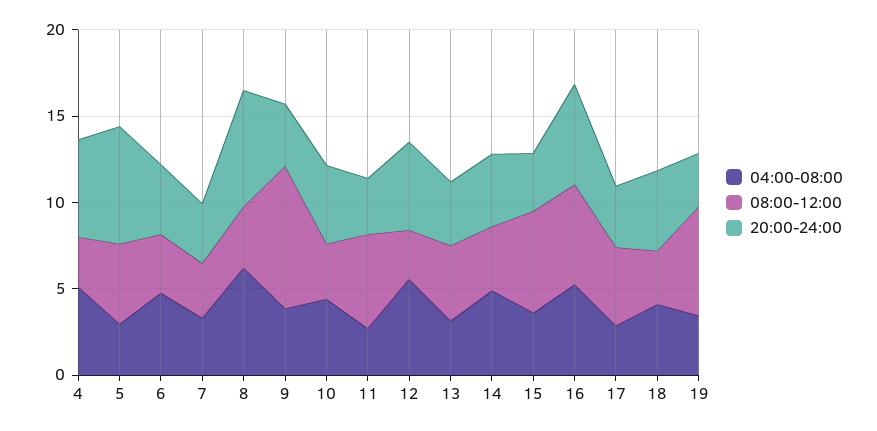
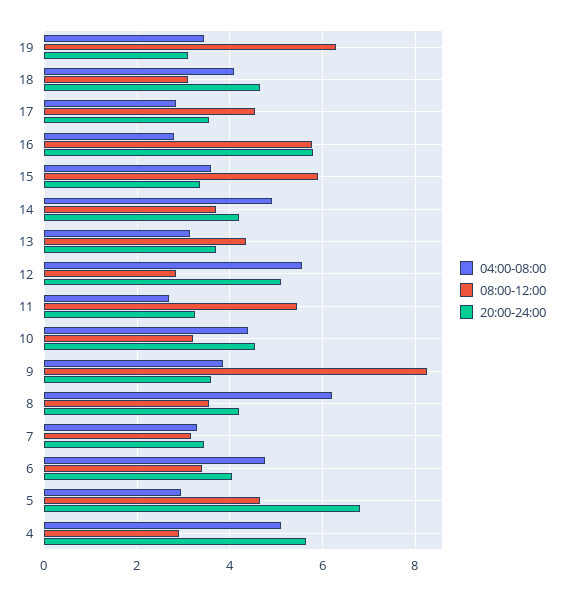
20:00-24:00, 8: 7 -> 4.2
04:00-08:00, 16: 5 -> 2.8

